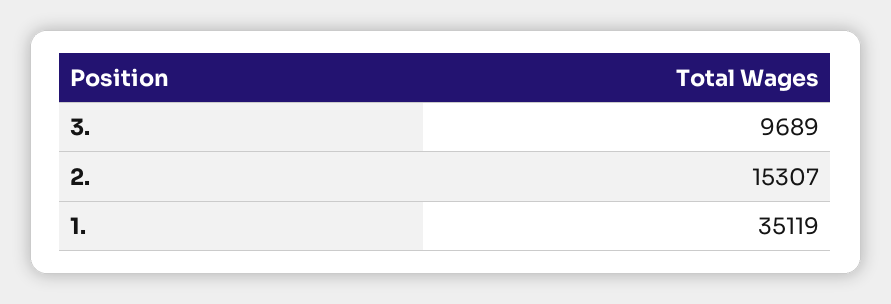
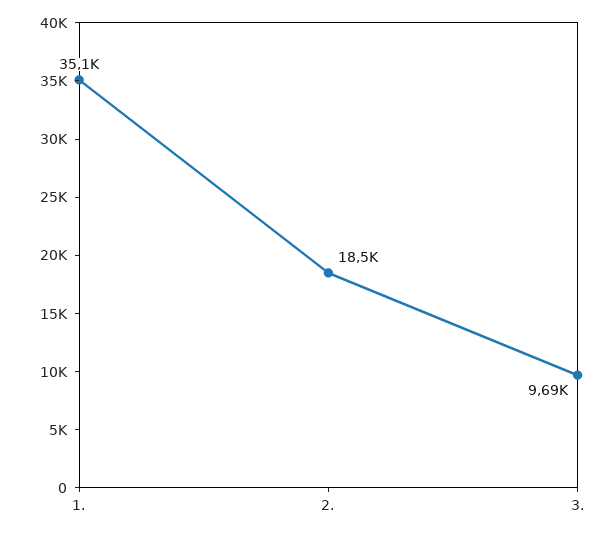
2.: 15307 -> 18500

